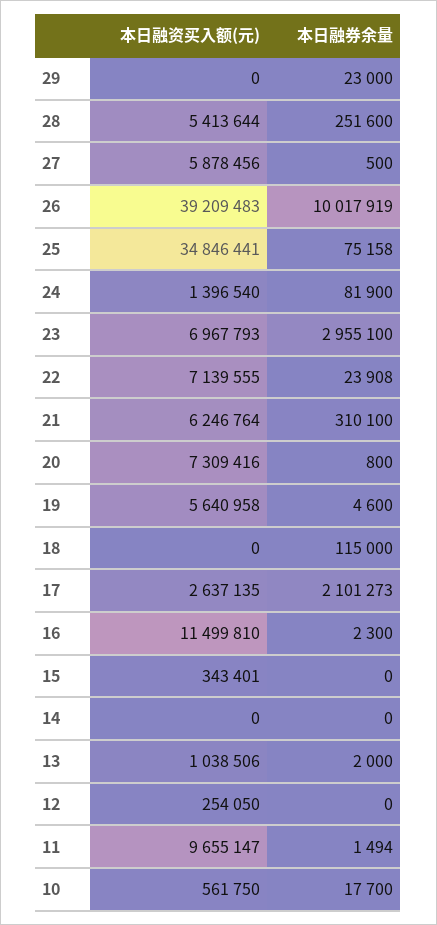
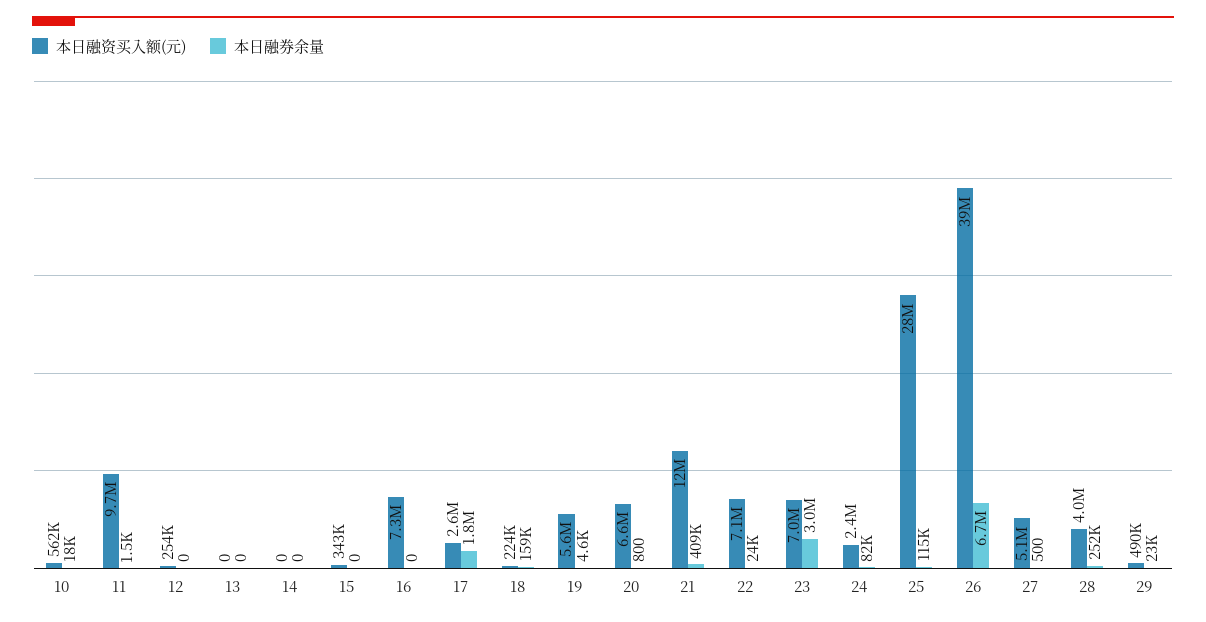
本日融资买入额(元), 29: 0 -> 490000
本日融资买入额(元), 28: 5413644 -> 4000000
本日融资买入额(元), 27: 5878456 -> 5100000
本日融券余量, 26: 10017919 -> 6700000
本日融资买入额(元), 25: 34846441 -> 28000000
本日融券余量, 25: 75158 -> 115000
本日融资买入额(元), 24: 1396540 -> 2400000
本日融资买入额(元), 21: 6246764 -> 12000000
本日融券余量, 21: 310100 -> 409000
本日融资买入额(元), 20: 7309416 -> 6600000
本日融资买入额(元), 18: 0 -> 224000
本日融券余量, 18: 115000 -> 159000
本日融券余量, 17: 2101273 -> 1800000
本日融资买入额(元), 16: 11499810 -> 7300000
本日融券余量, 16: 2300 -> 0
本日融资买入额(元), 13: 1038506 -> 0
本日融券余量, 13: 2000 -> 0

